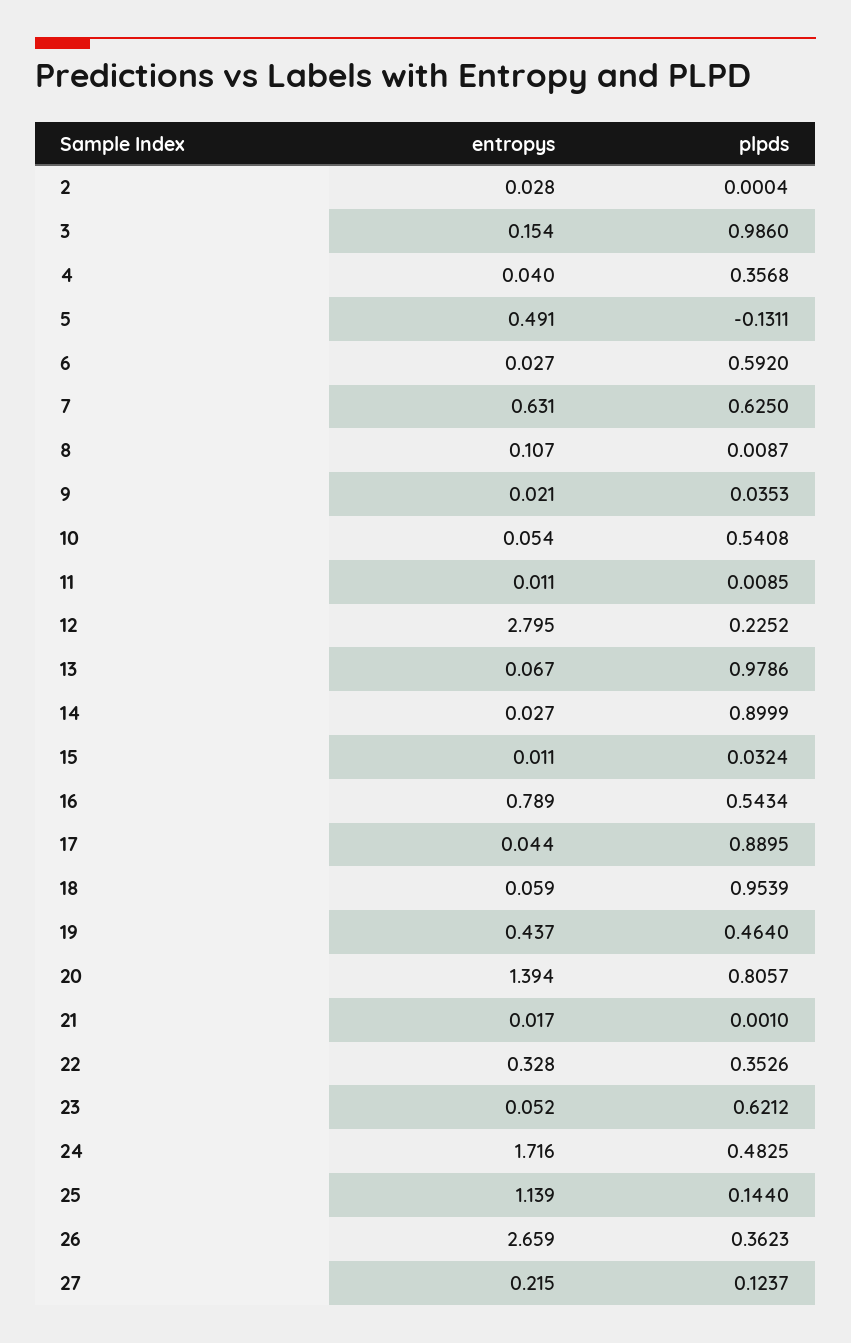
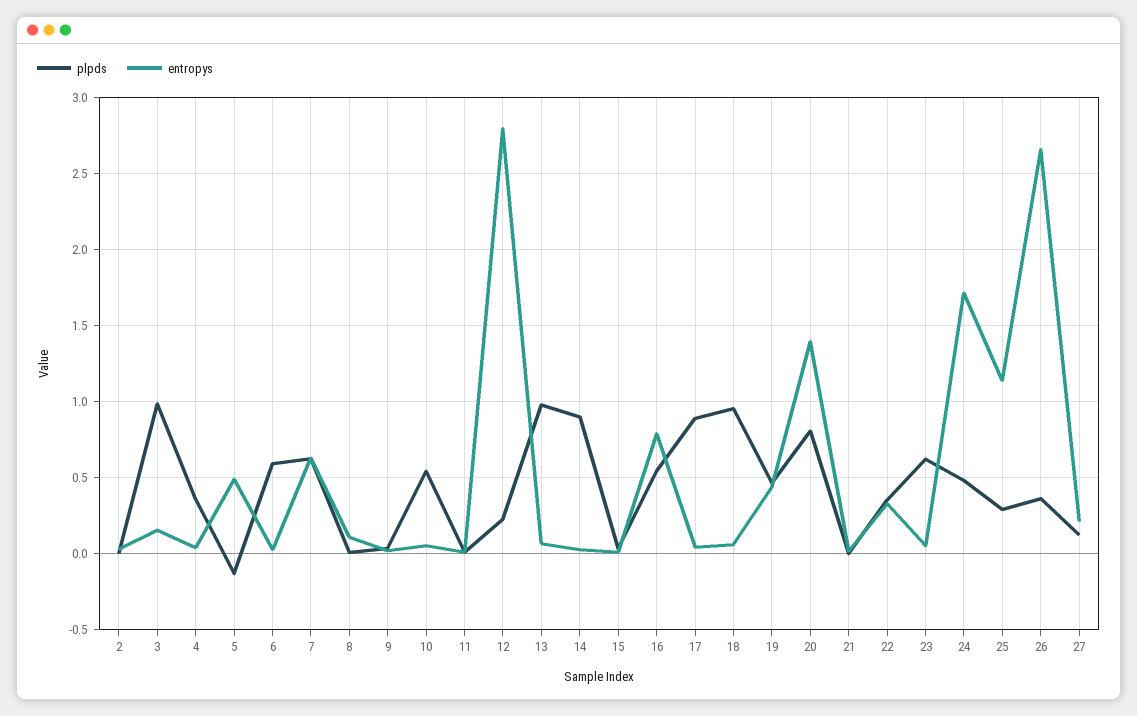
plpds, 25: 0.144 -> 0.3

